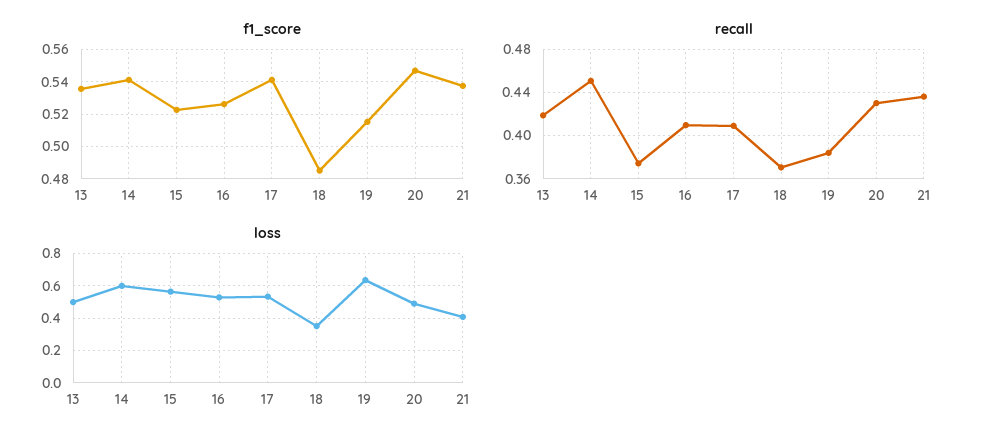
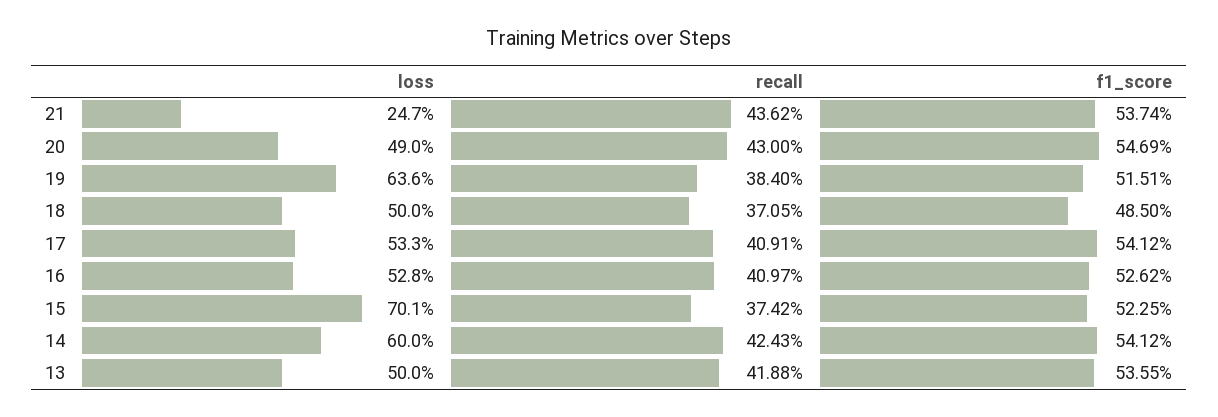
recall, 14: 0.45 -> 0.4243
loss, 15: 0.55 -> 0.701
loss, 18: 0.35 -> 0.5
loss, 21: 0.4 -> 0.247

